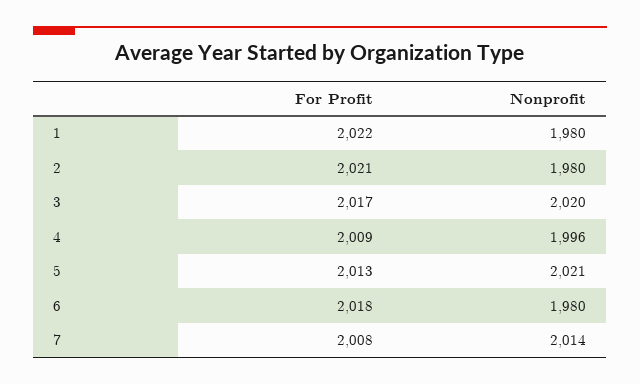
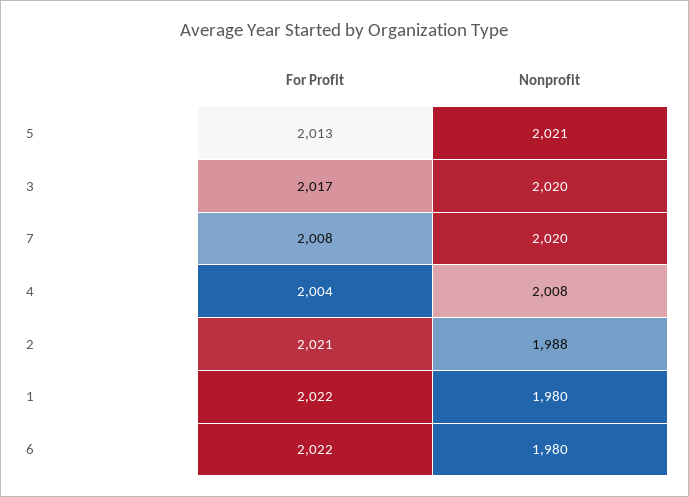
Nonprofit, 2: 1980 -> 1988
For Profit, 4: 2009 -> 2004
Nonprofit, 4: 1996 -> 2008
For Profit, 6: 2018 -> 2022
Nonprofit, 7: 2014 -> 2020

